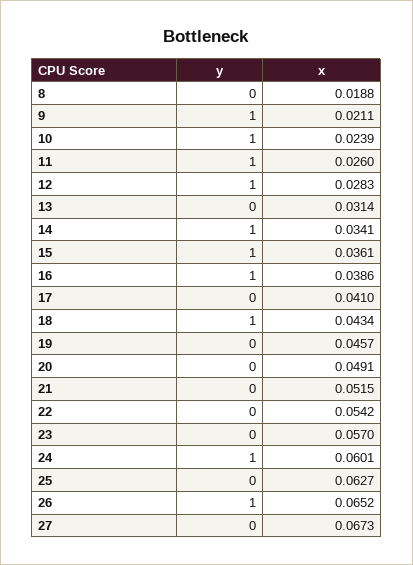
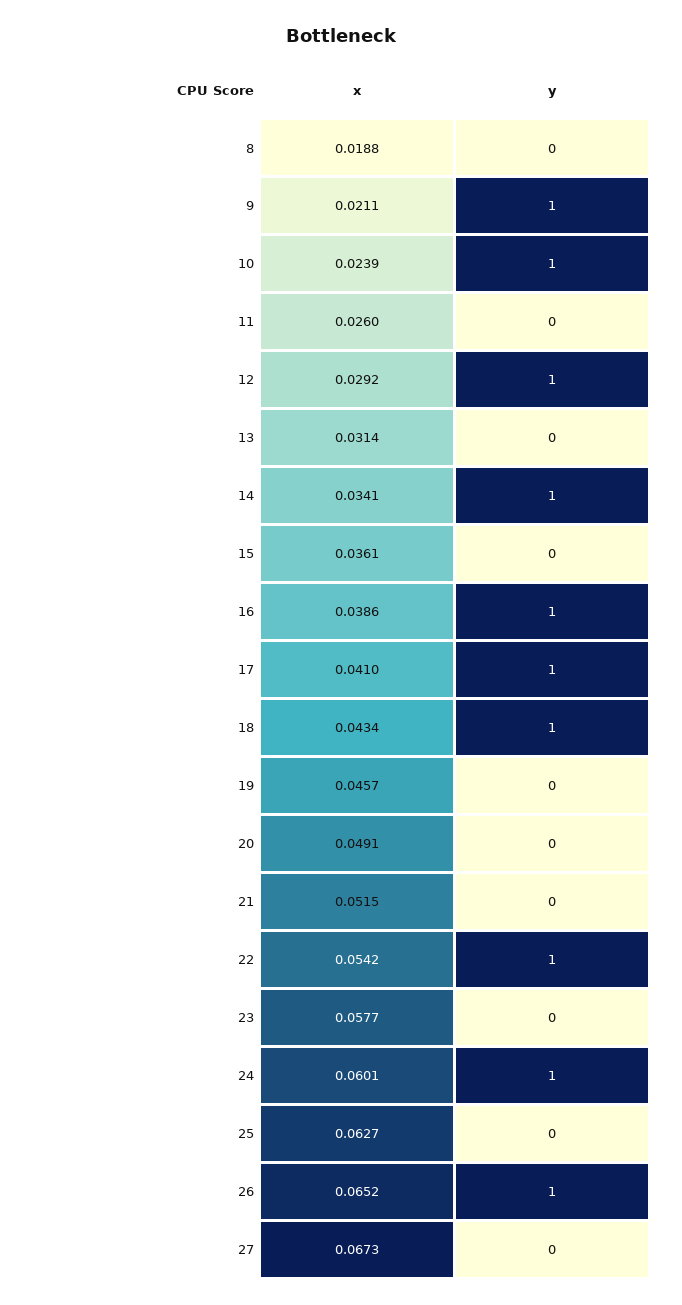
y, 11: 1 -> 0
x, 12: 0.0283 -> 0.0292
y, 15: 1 -> 0
y, 17: 0 -> 1
y, 22: 0 -> 1
x, 23: 0.057 -> 0.0577

